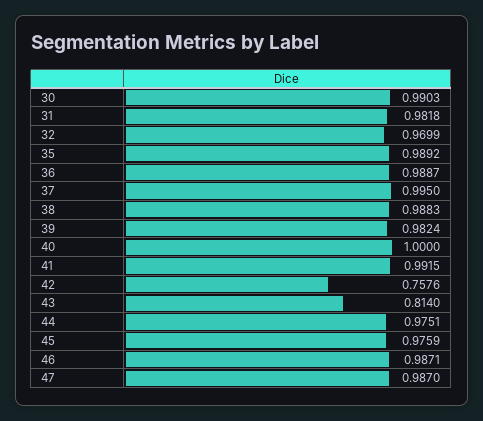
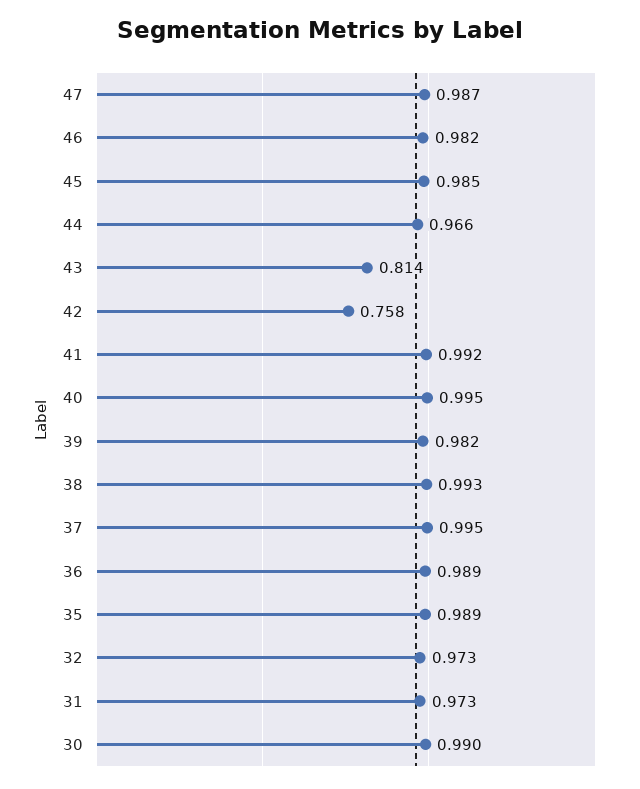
31: 0.9818 -> 0.973
32: 0.9699 -> 0.973
38: 0.9883 -> 0.993
40: 1 -> 0.995
44: 0.9751 -> 0.966
45: 0.9759 -> 0.985
46: 0.9871 -> 0.982

